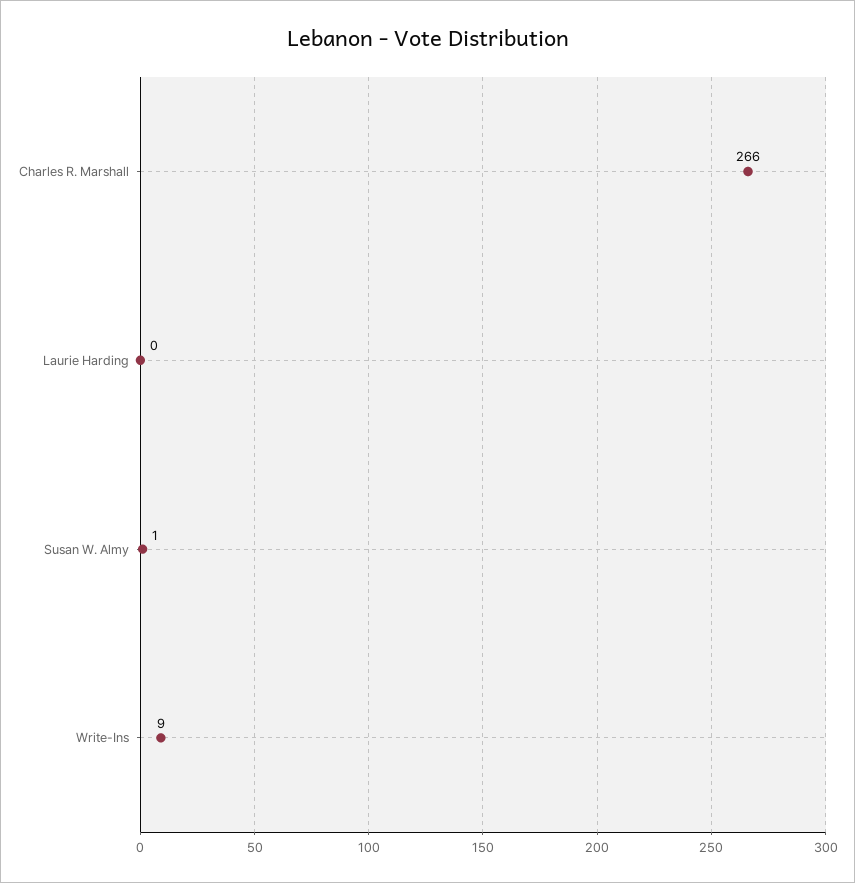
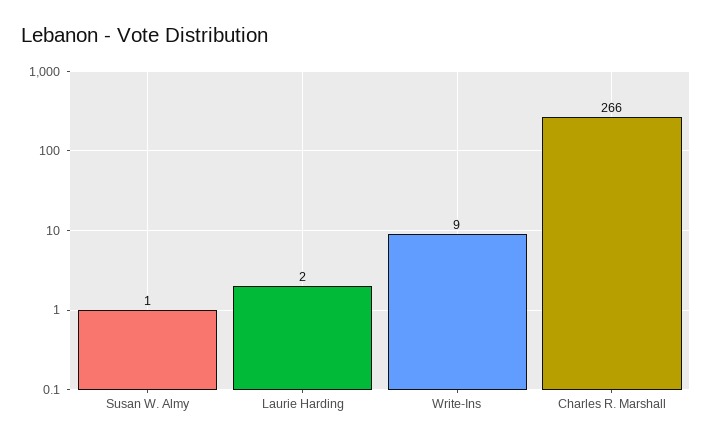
Laurie Harding: 0 -> 2

